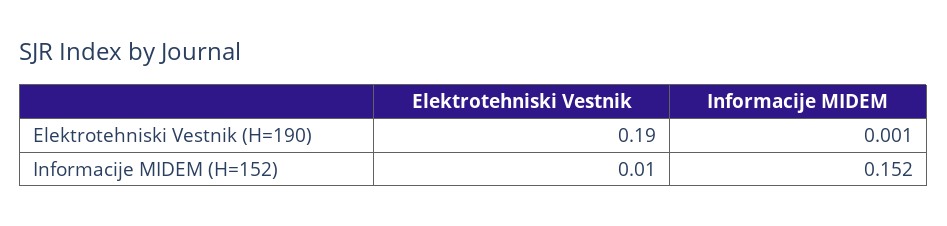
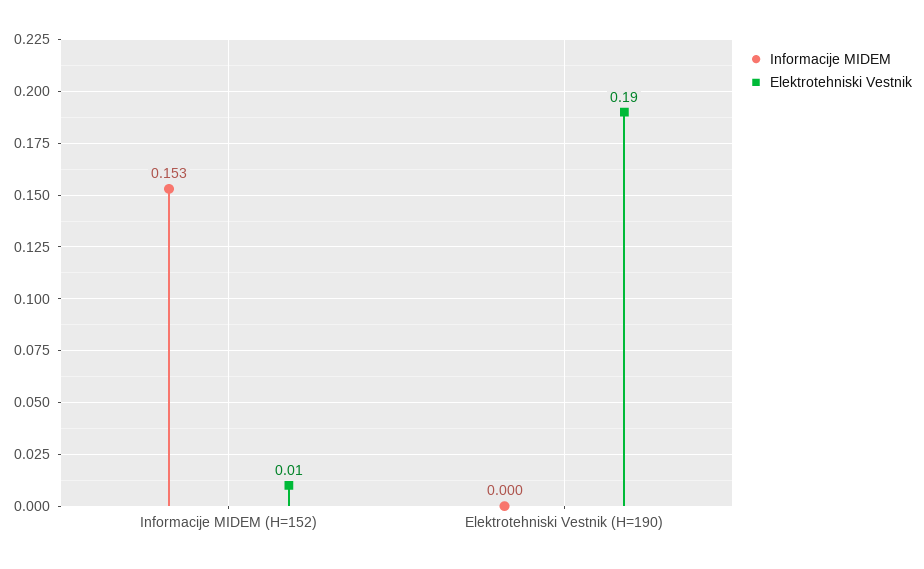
Informacije MIDEM, Elektrotehniski Vestnik (H=190): 0.001 -> 0
Informacije MIDEM, Informacije MIDEM (H=152): 0.152 -> 0.153

